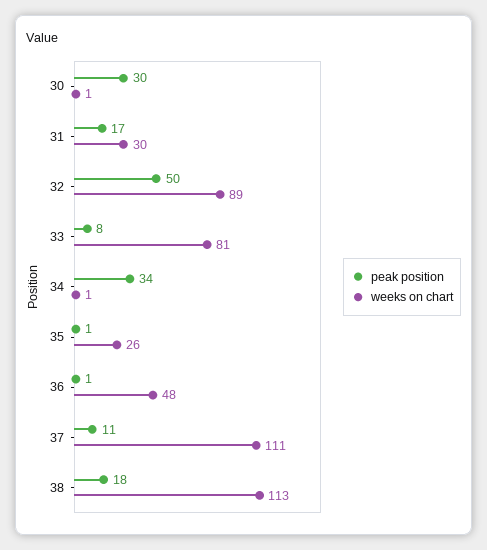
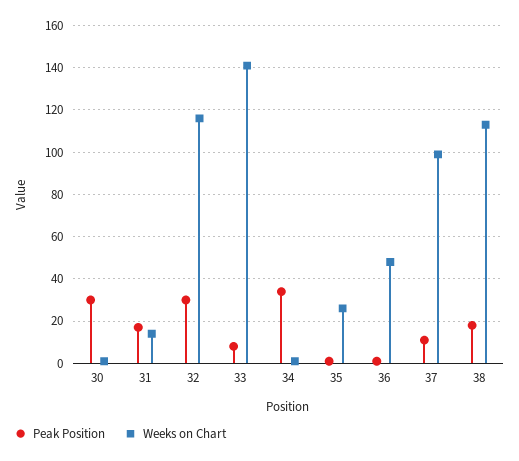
weeks on chart, 31: 30 -> 15
peak position, 32: 50 -> 30
weeks on chart, 32: 89 -> 115
weeks on chart, 33: 81 -> 140
weeks on chart, 37: 111 -> 100

